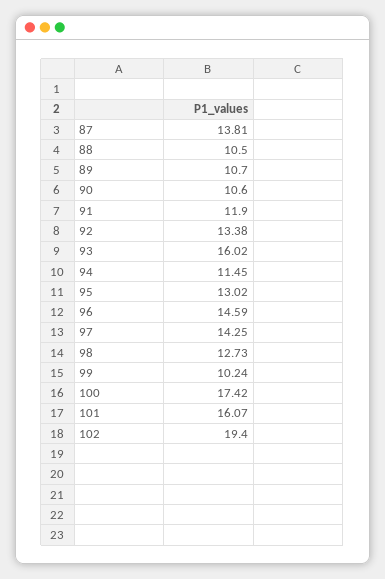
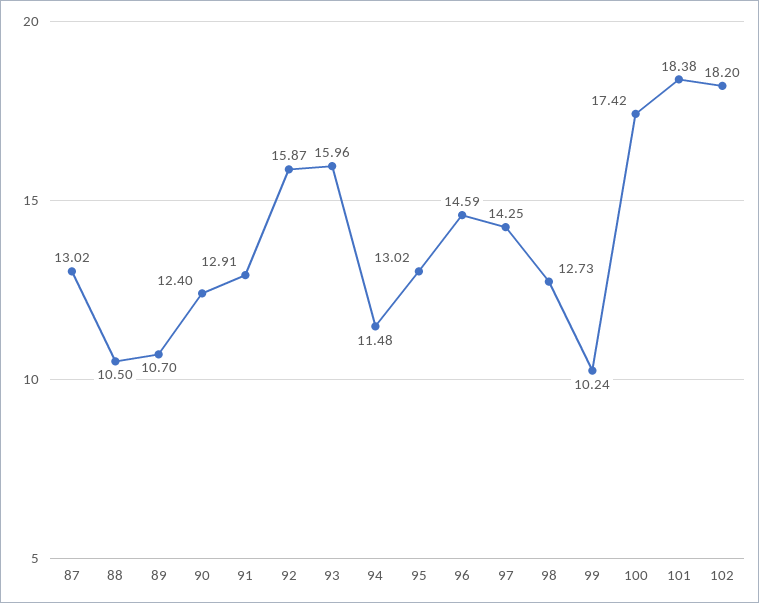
87: 13.81 -> 13.02
90: 10.6 -> 12.4
91: 11.9 -> 12.91
92: 13.38 -> 15.87
93: 16.02 -> 15.96
94: 11.45 -> 11.48
101: 16.07 -> 18.38
102: 19.4 -> 18.2

